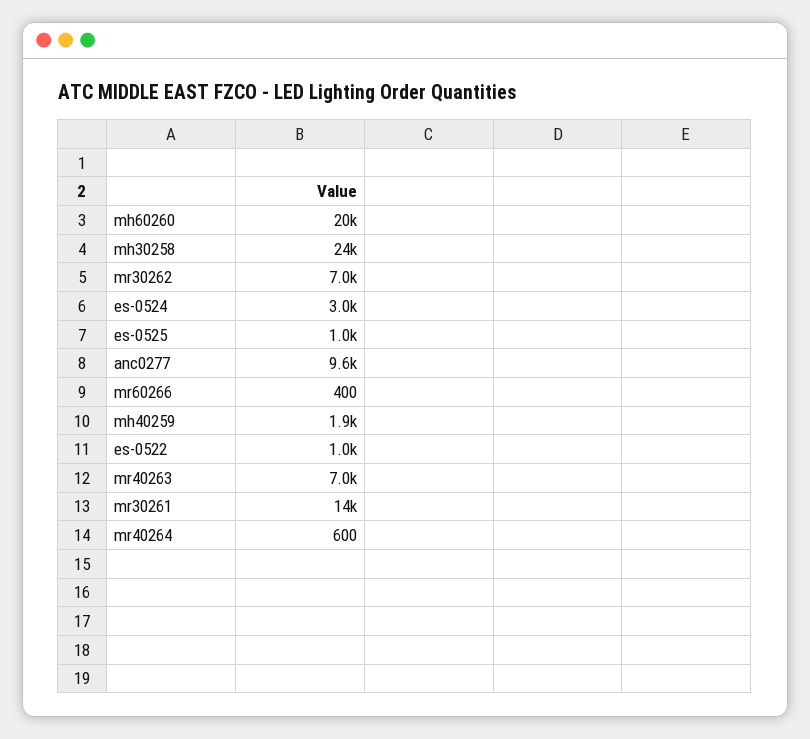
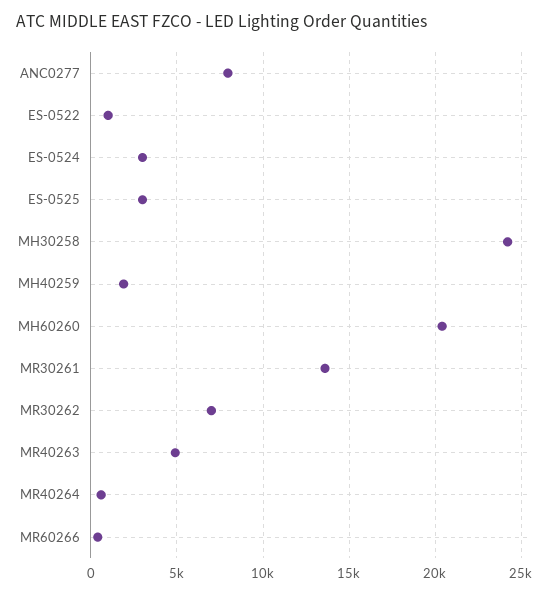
es-0525: 1000 -> 3000
anc0277: 9600 -> 8000
mr40263: 7000 -> 5000

